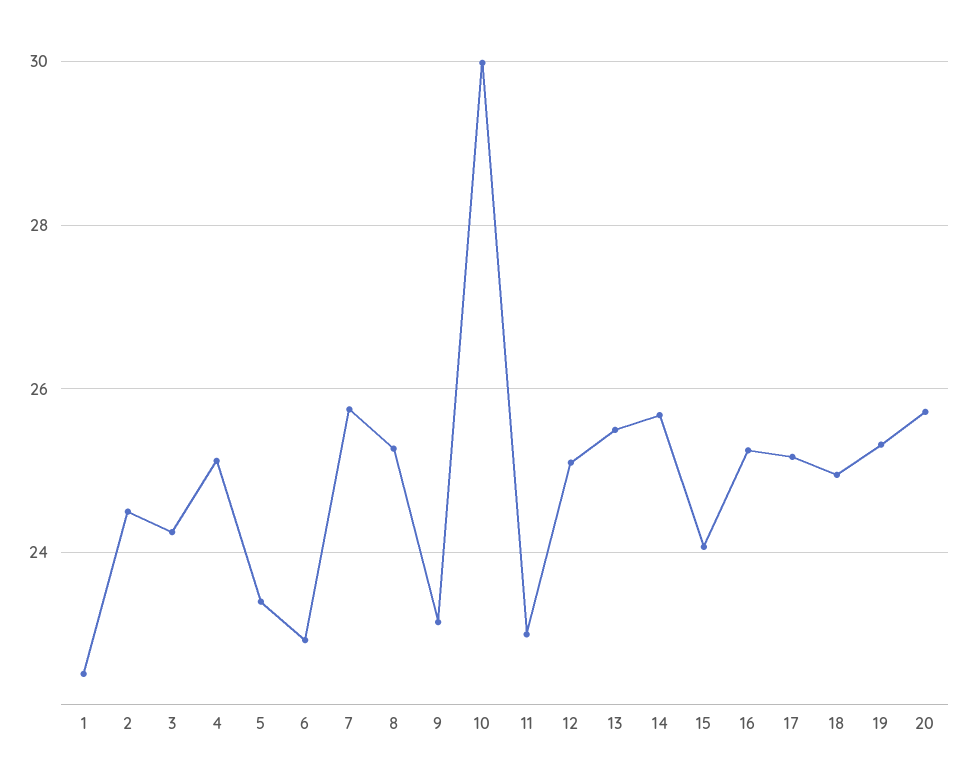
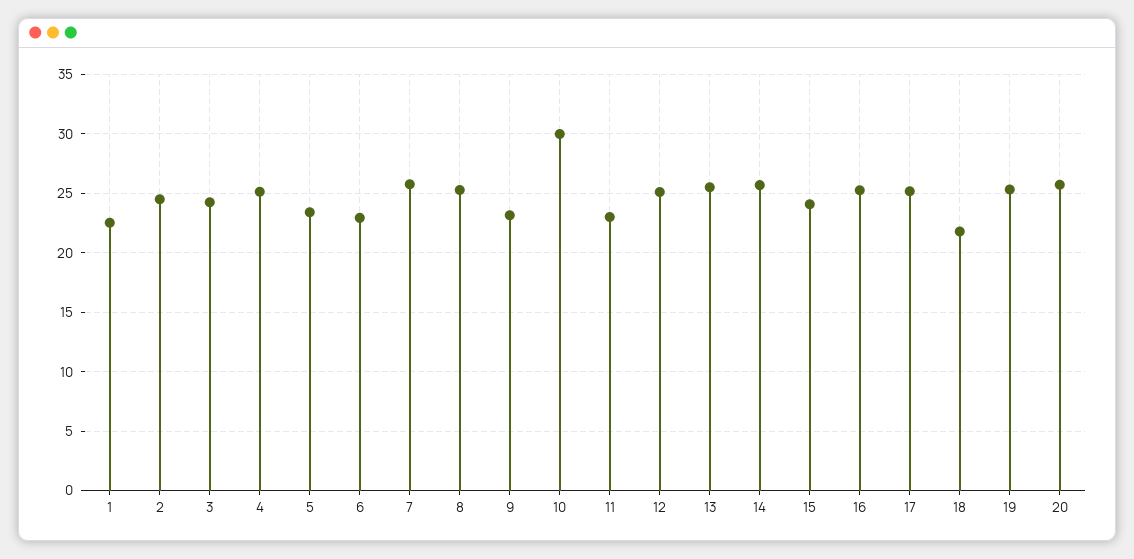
18: 25 -> 22

